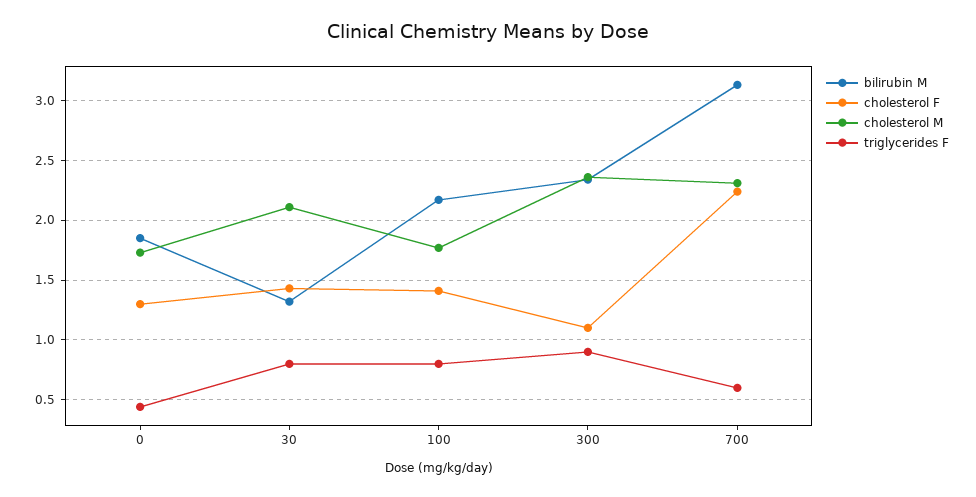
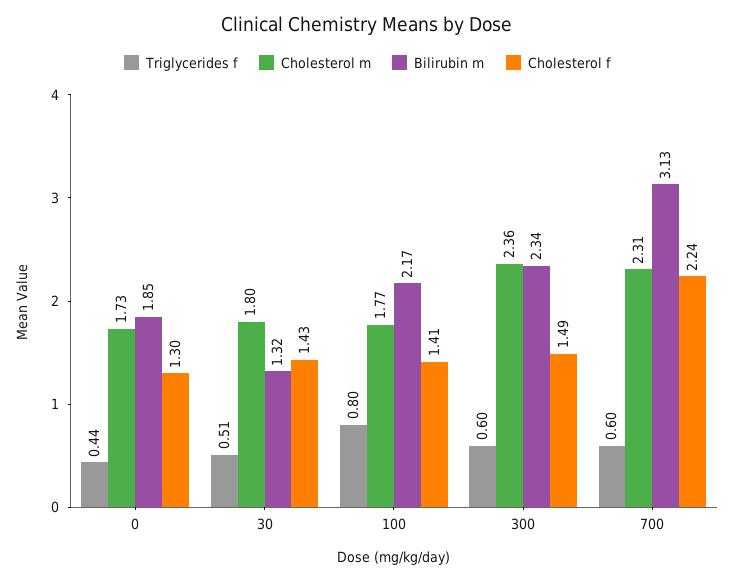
cholesterol M, 30: 2.1 -> 1.8
triglycerides F, 30: 0.8 -> 0.51
cholesterol F, 300: 1.1 -> 1.49
triglycerides F, 300: 0.9 -> 0.6

